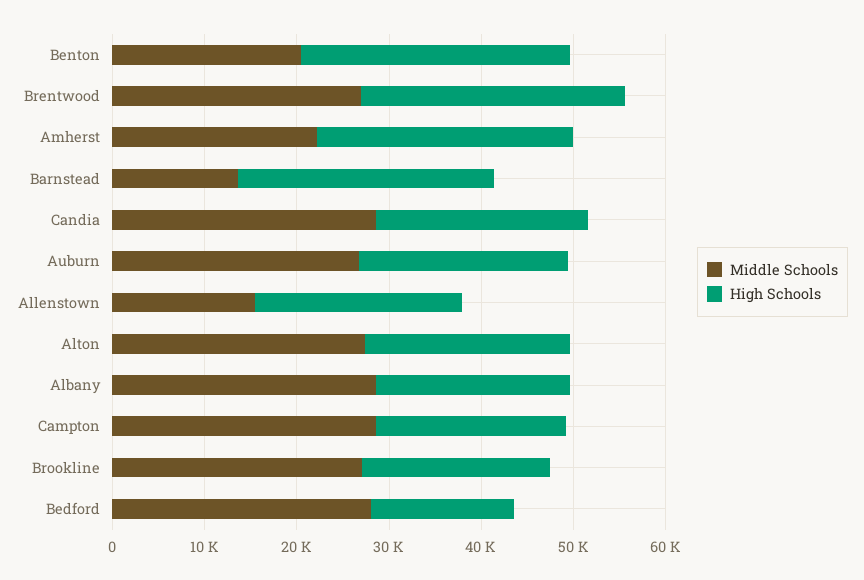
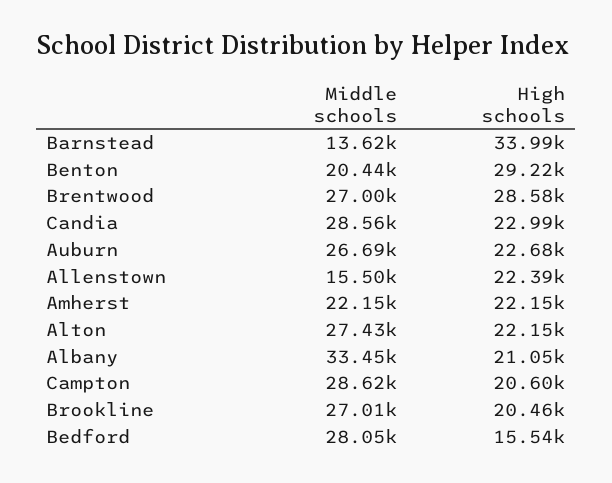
High Schools, Amherst: 28000 -> 22150
High Schools, Barnstead: 28000 -> 33990
Middle Schools, Albany: 28000 -> 33450

